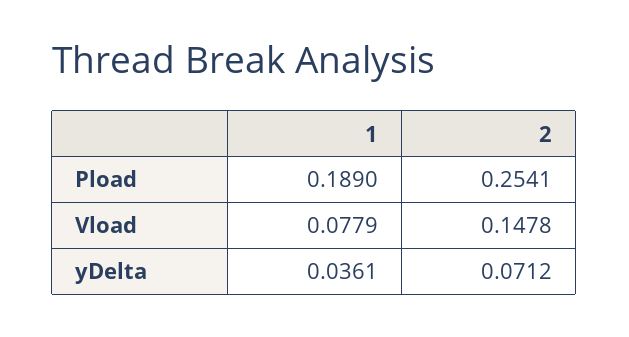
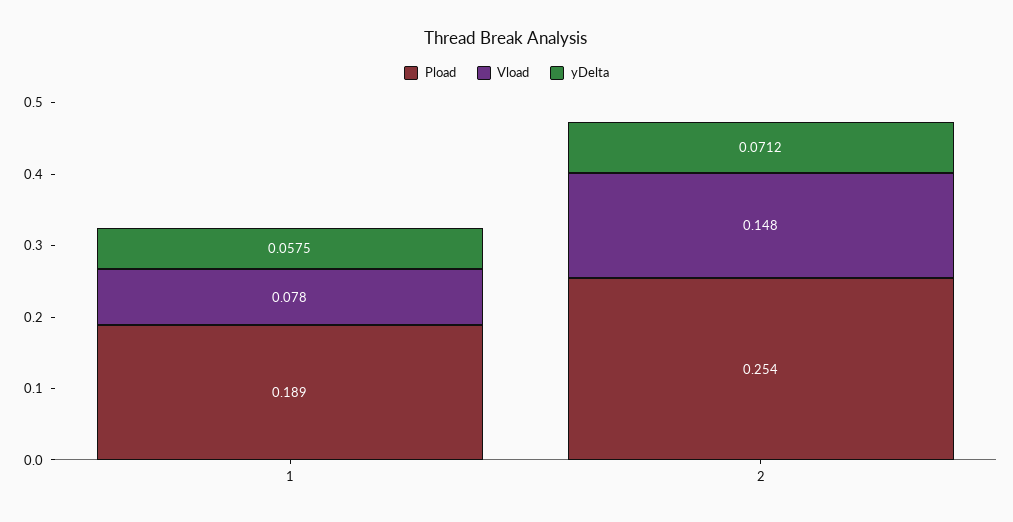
yDelta, 1: 0.0361 -> 0.0575

